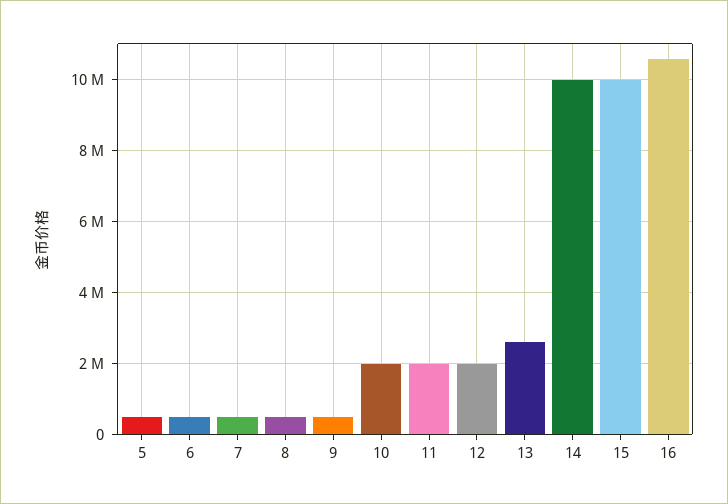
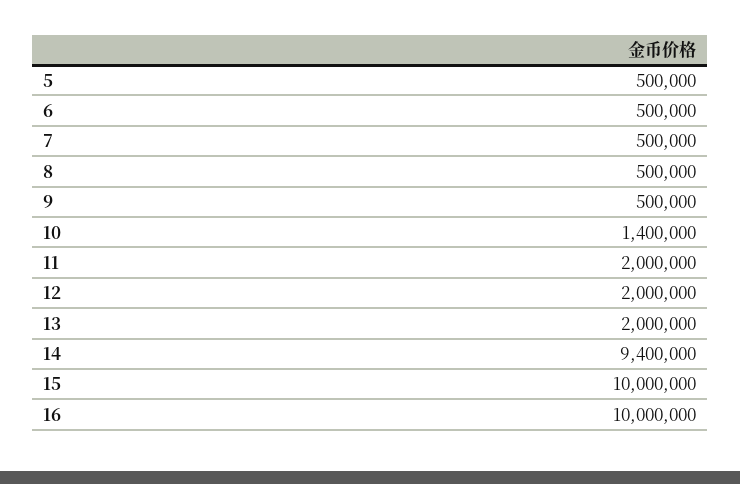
10: 2000000 -> 1400000
13: 2600000 -> 2000000
14: 10000000 -> 9400000
16: 10600000 -> 10000000

